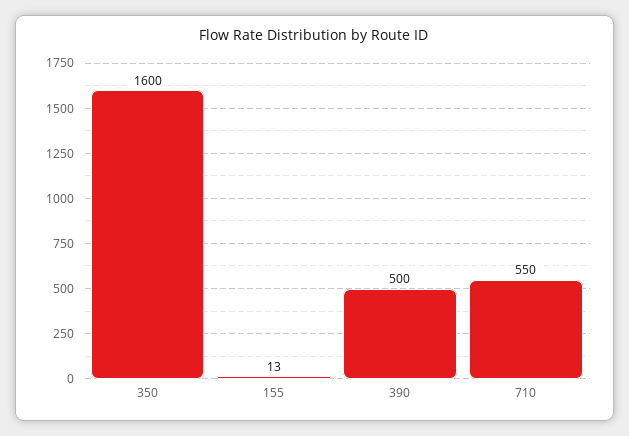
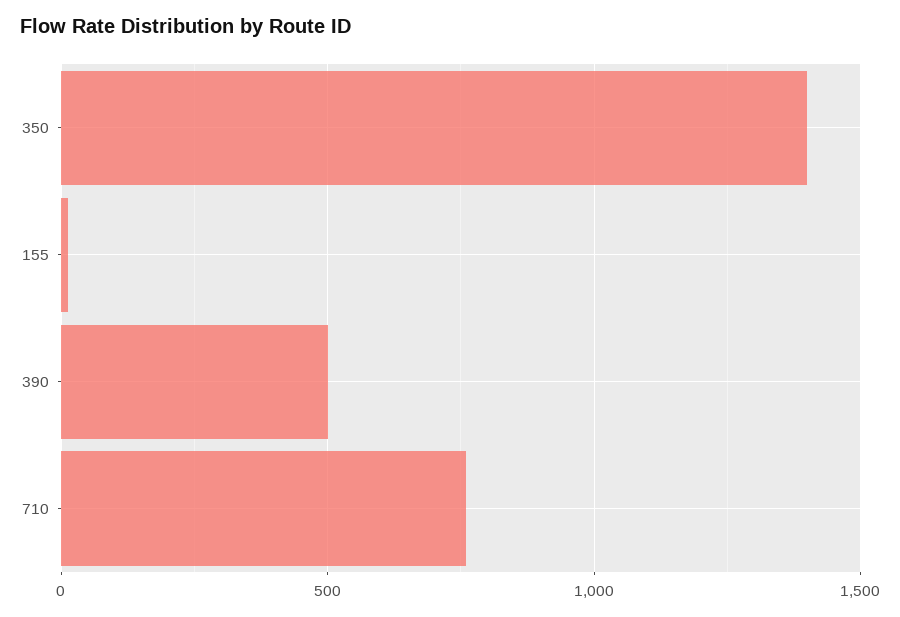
350: 1600 -> 1400
710: 550 -> 750

